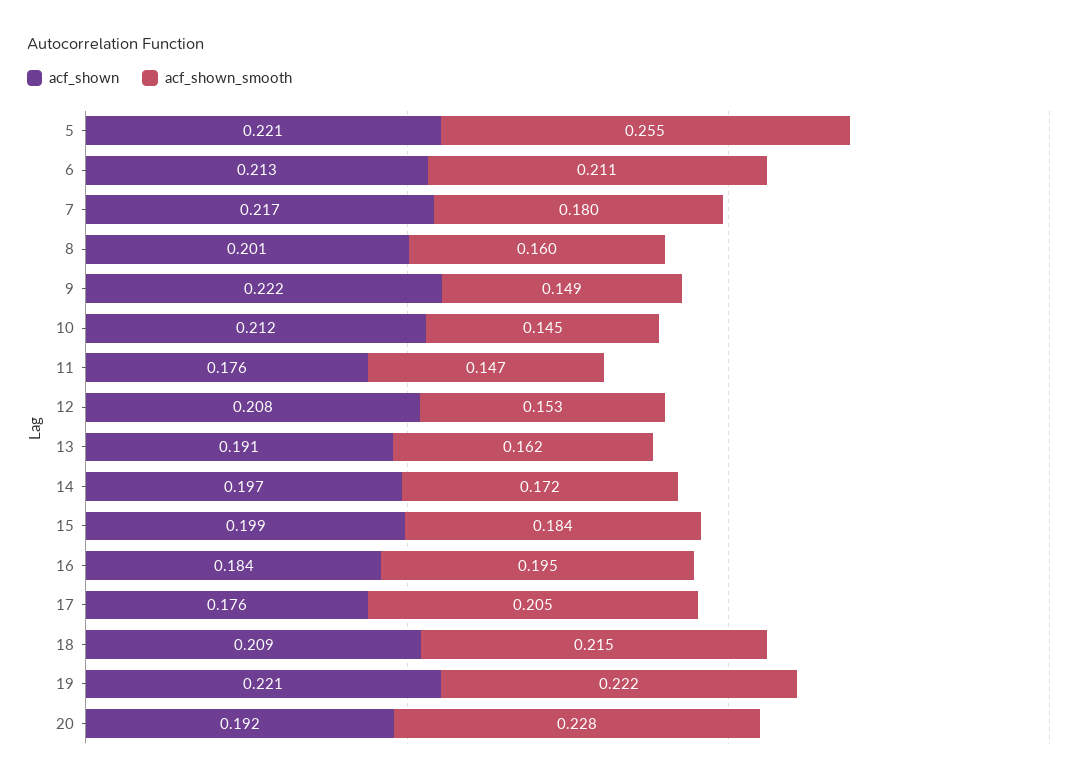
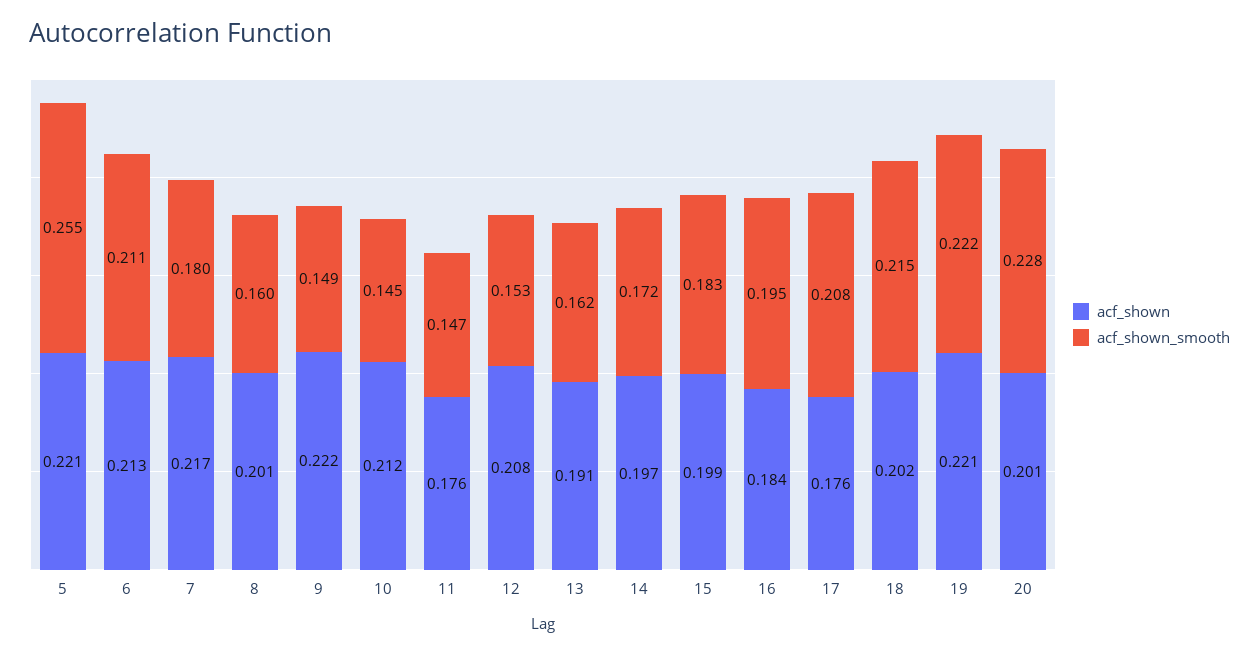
acf_shown_smooth, 15: 0.184 -> 0.183
acf_shown_smooth, 17: 0.205 -> 0.208
acf_shown, 18: 0.209 -> 0.202
acf_shown, 20: 0.192 -> 0.201

